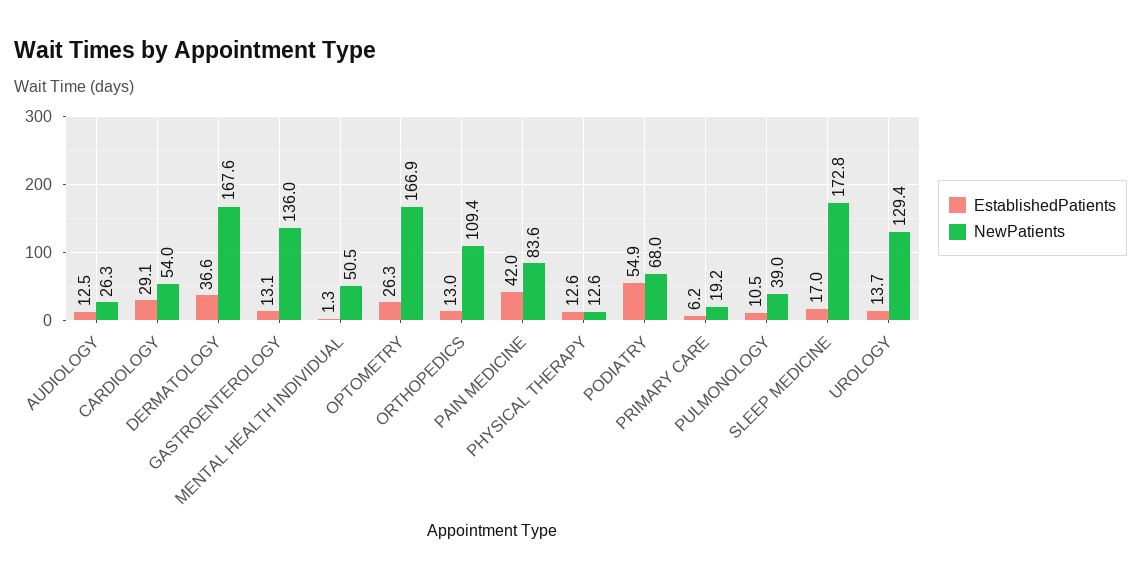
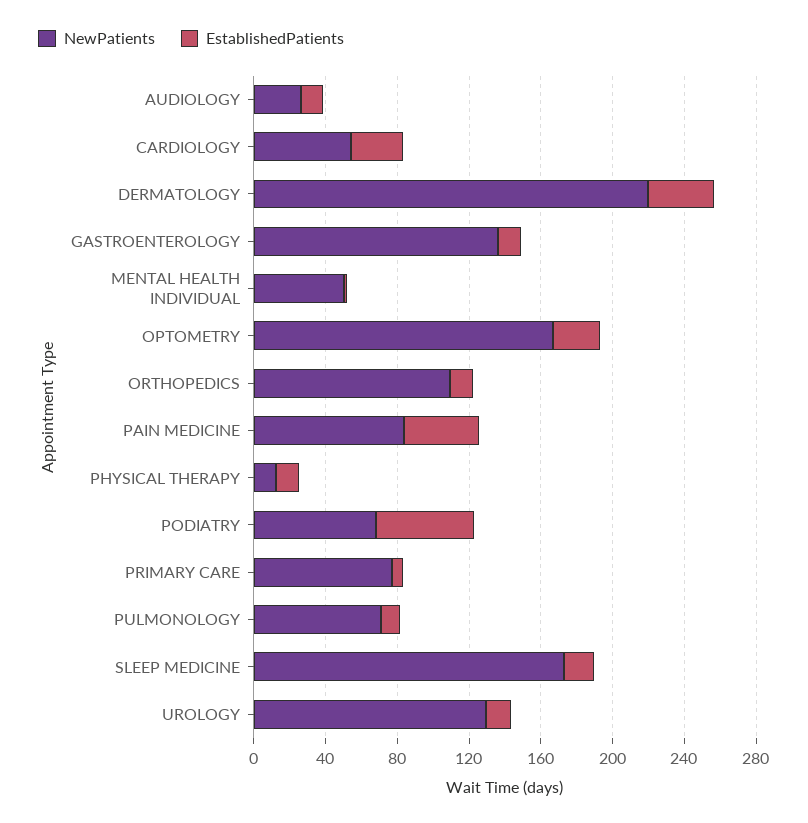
NewPatients, DERMATOLOGY: 167.6 -> 220
NewPatients, PRIMARY CARE: 19.2 -> 80
NewPatients, PULMONOLOGY: 39 -> 70

